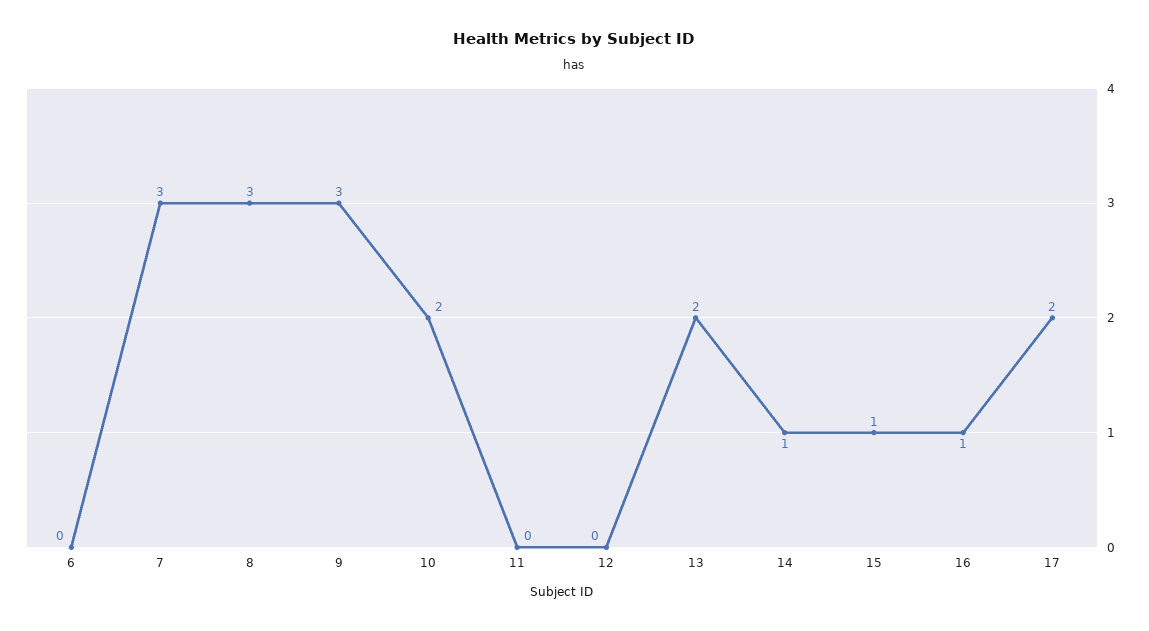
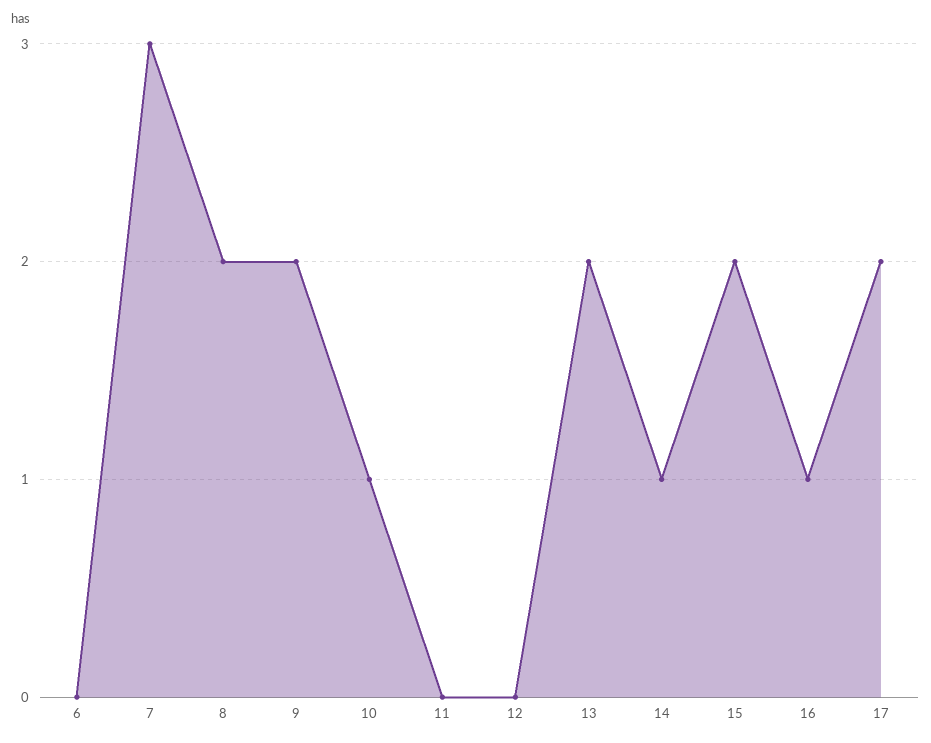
8: 3 -> 2
9: 3 -> 2
10: 2 -> 1
15: 1 -> 2

